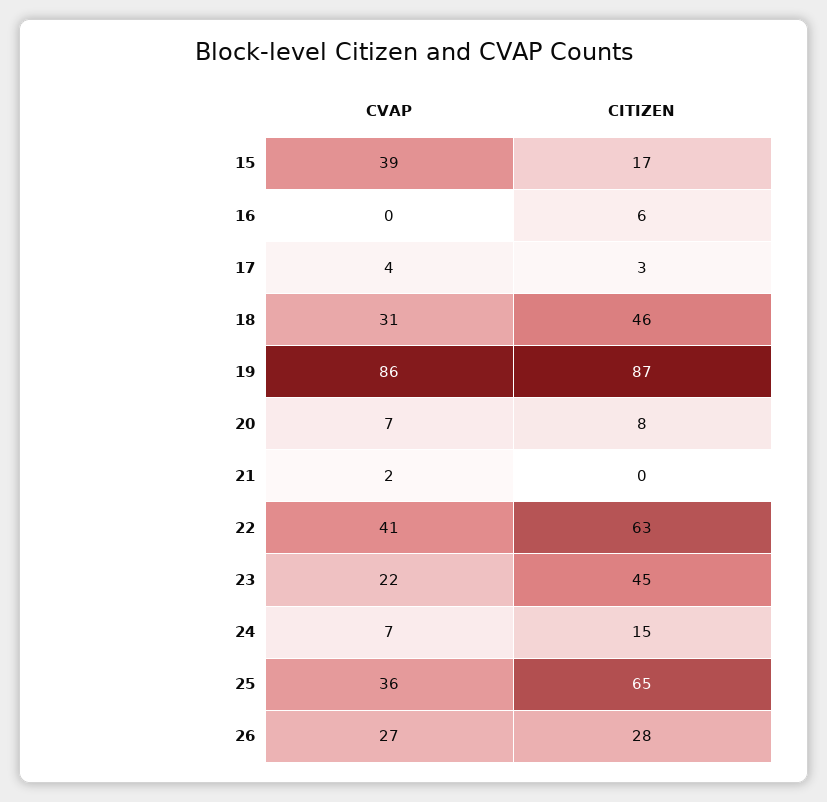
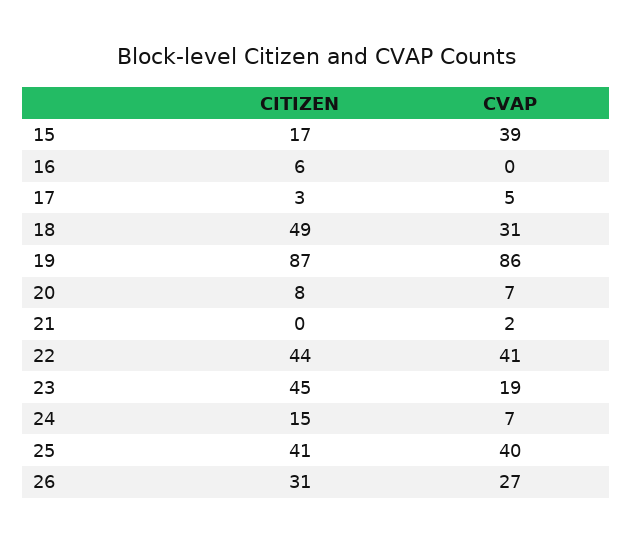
CVAP, 17: 4 -> 5
CITIZEN, 18: 46 -> 49
CITIZEN, 22: 63 -> 44
CVAP, 23: 22 -> 19
CVAP, 25: 36 -> 40
CITIZEN, 25: 65 -> 41
CITIZEN, 26: 28 -> 31

